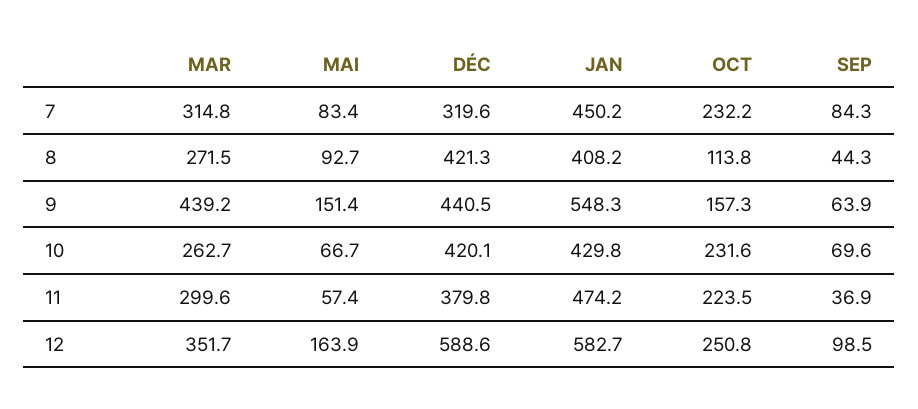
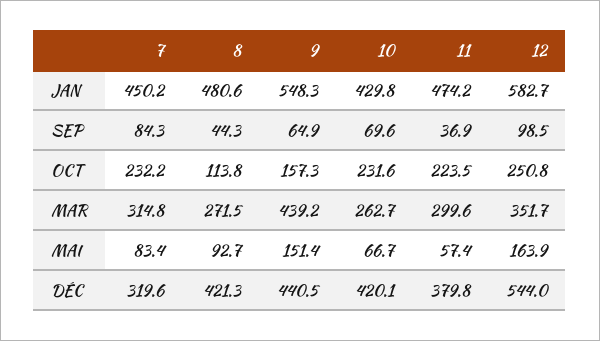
JAN, 8: 408.2 -> 480.6
SEP, 9: 63.9 -> 64.9
DÉC, 12: 588.6 -> 544

